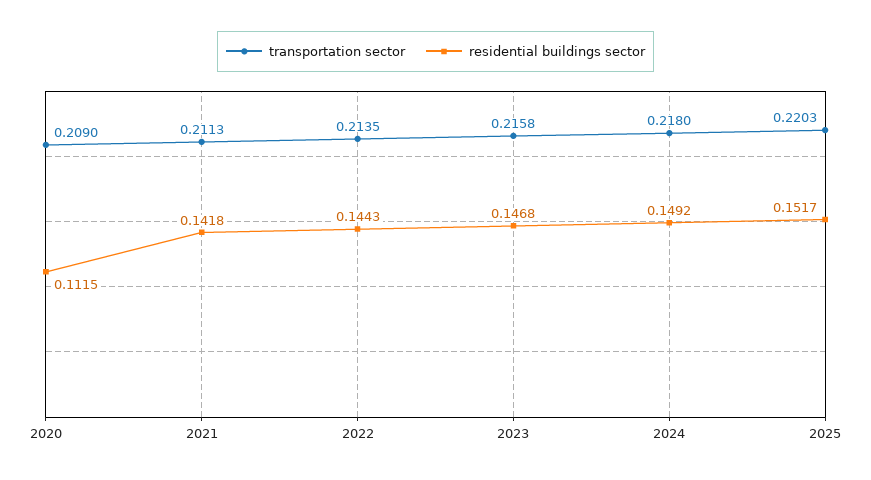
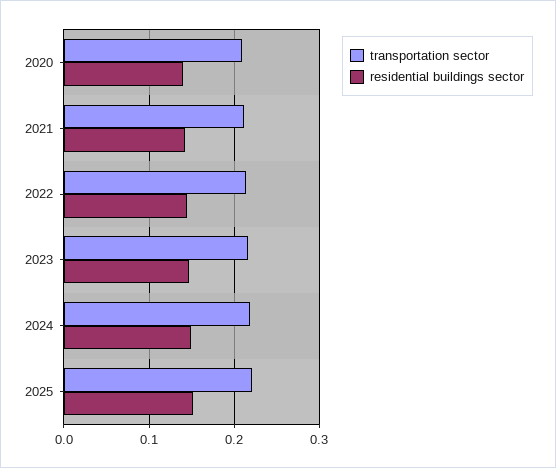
residential buildings sector, 2020: 0.1115 -> 0.14

